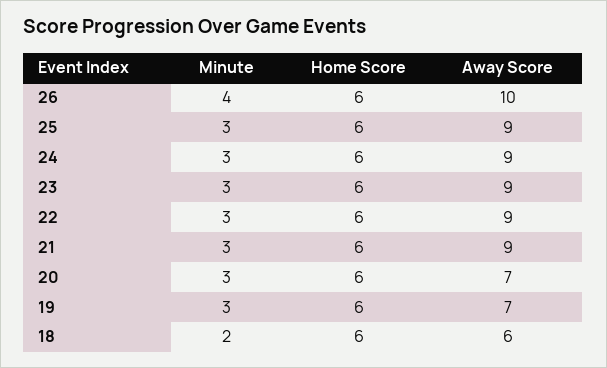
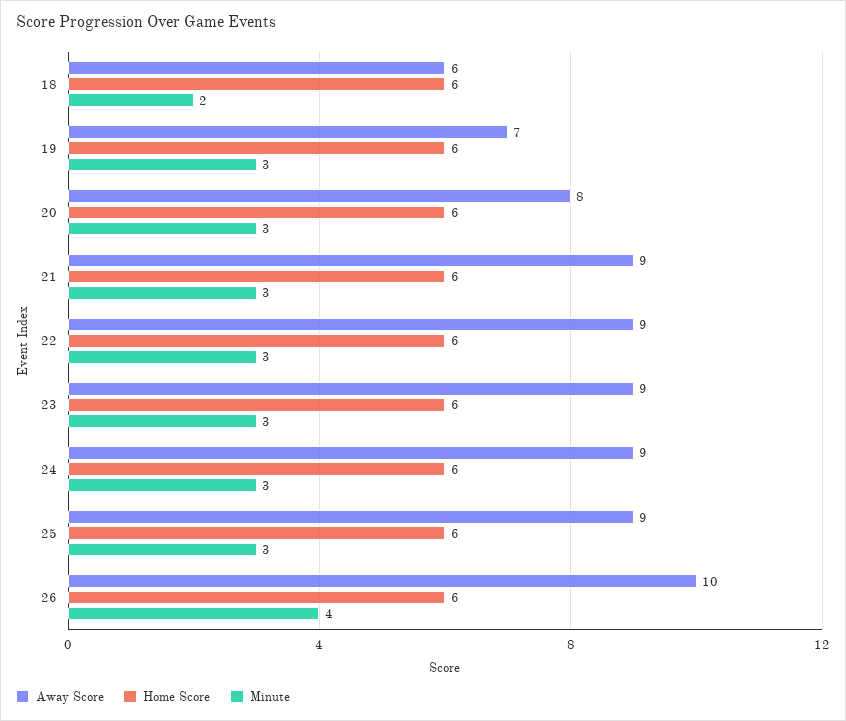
Away Score, 20: 7 -> 8

